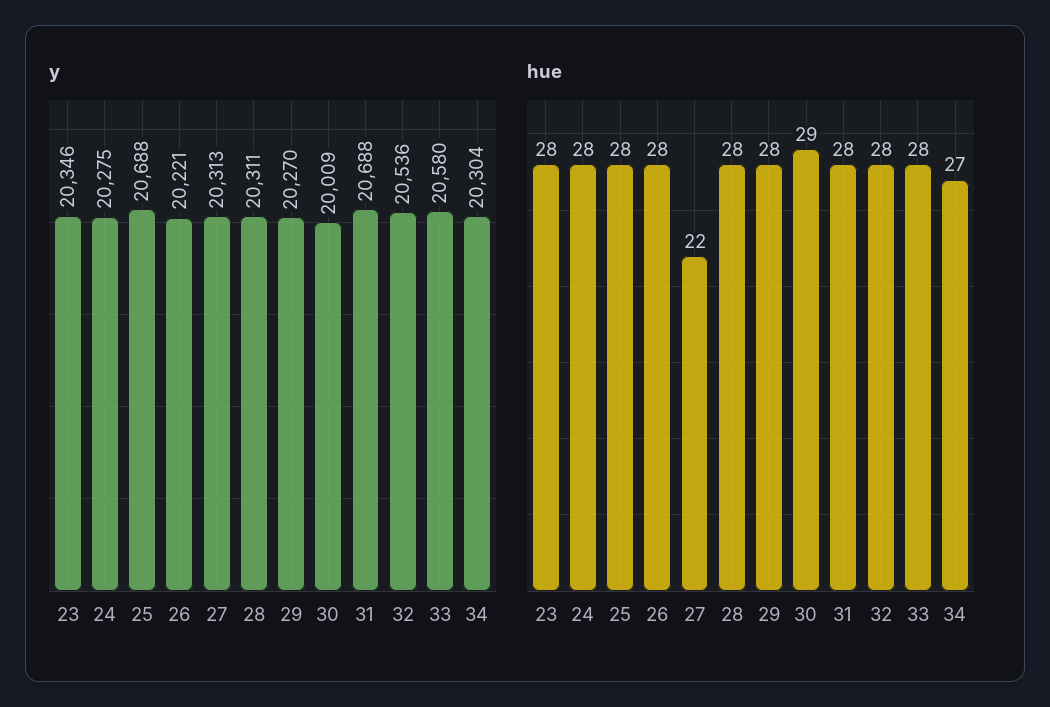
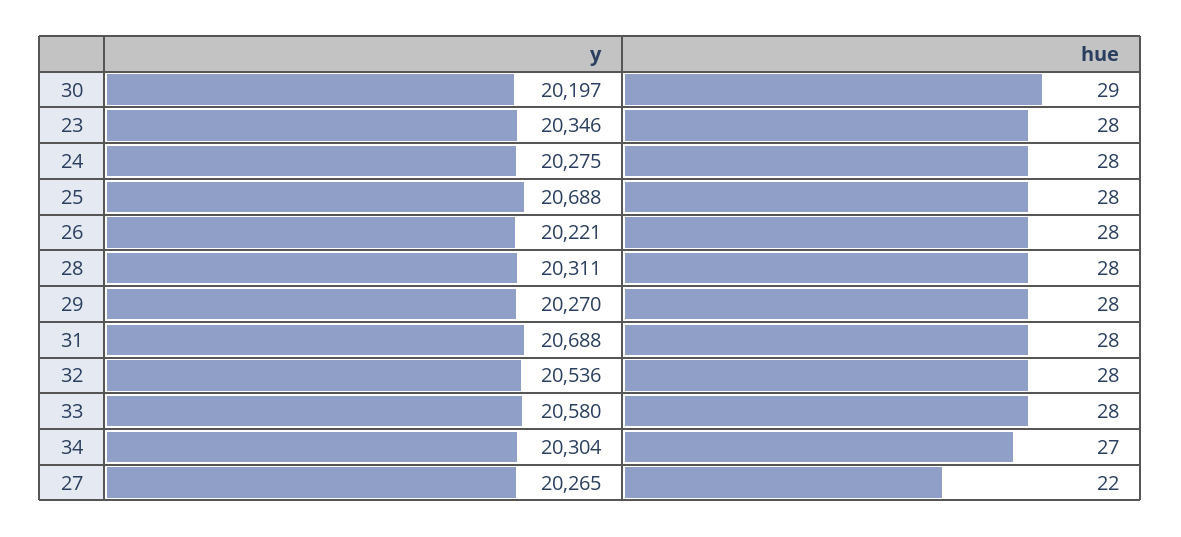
y, 27: 20313 -> 20265
y, 30: 20009 -> 20197

